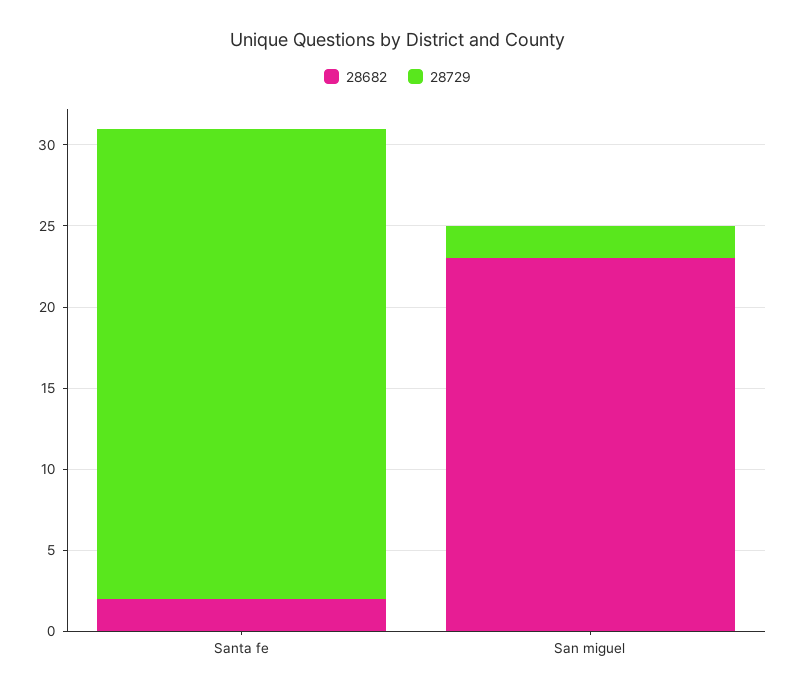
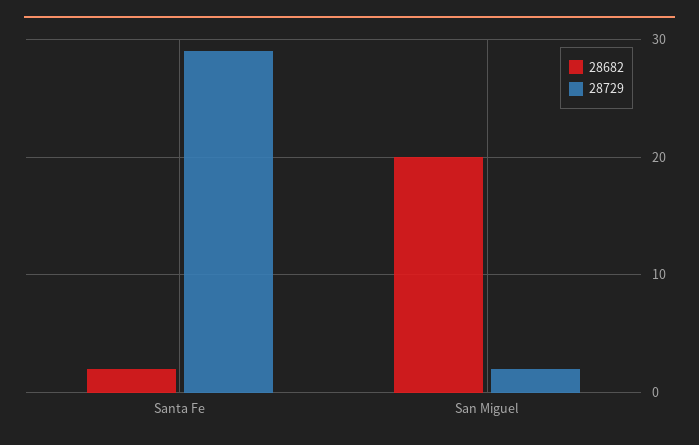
28682, San miguel: 23 -> 20

